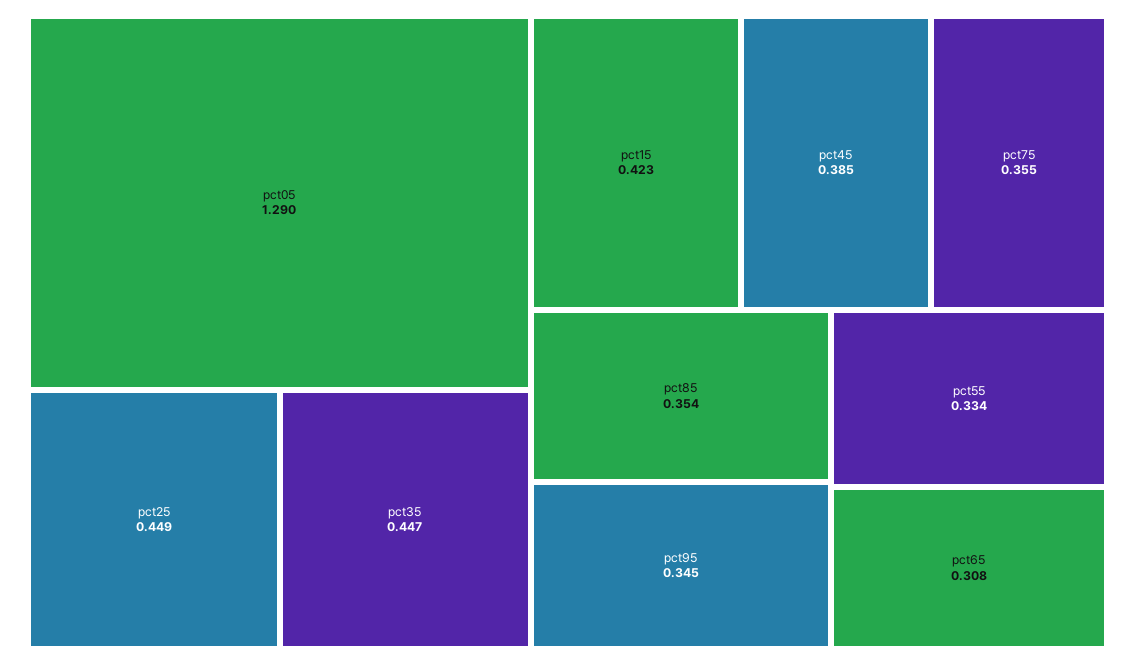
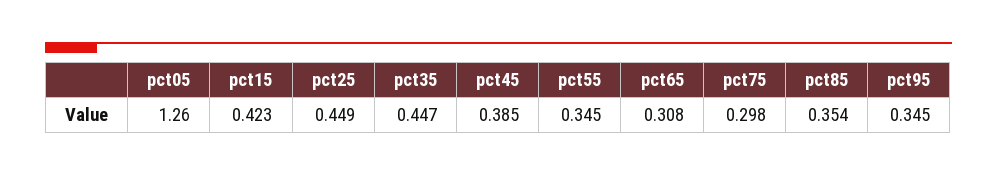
pct05: 1.29 -> 1.26
pct75: 0.355 -> 0.298
pct55: 0.334 -> 0.345

